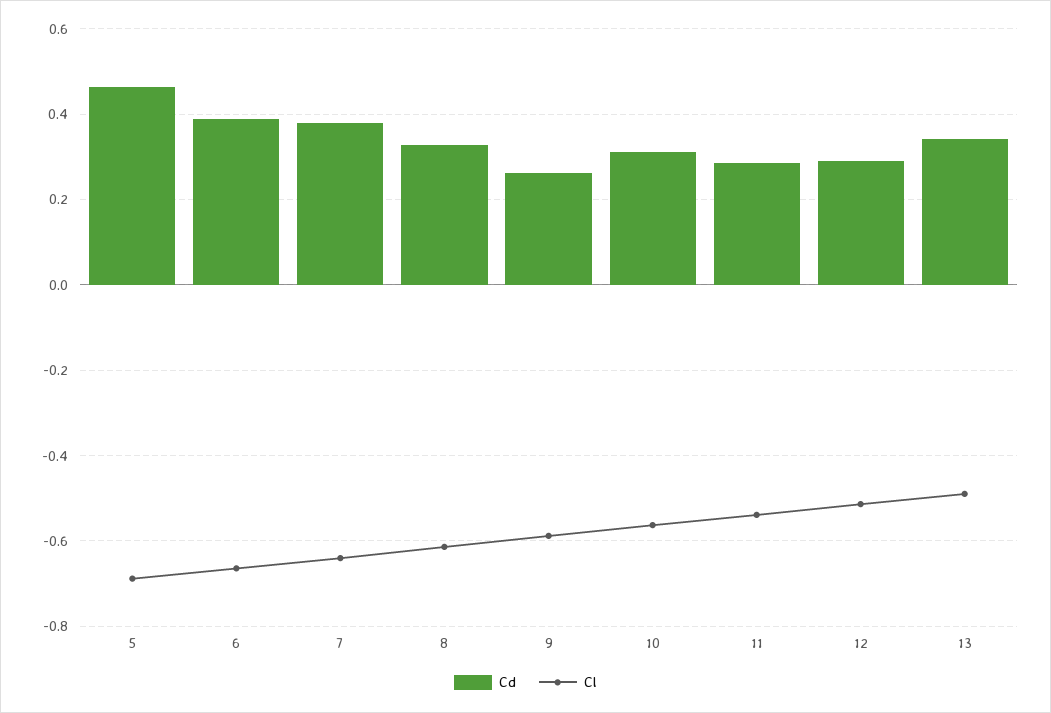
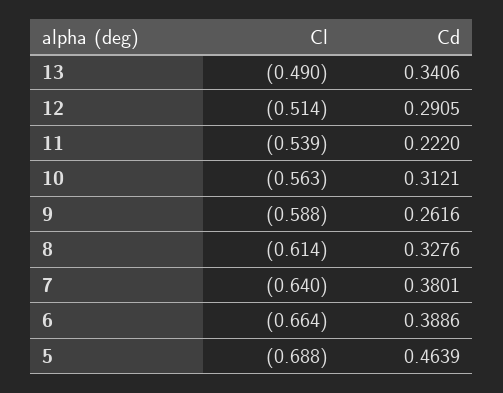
Cd, 11: 0.28 -> 0.222

